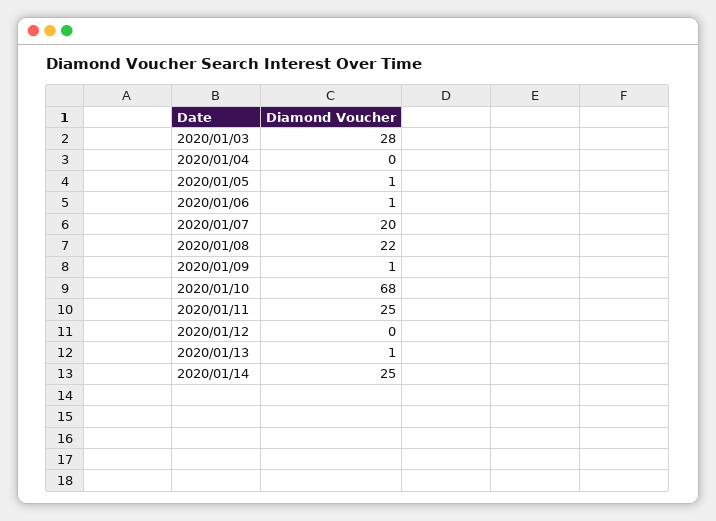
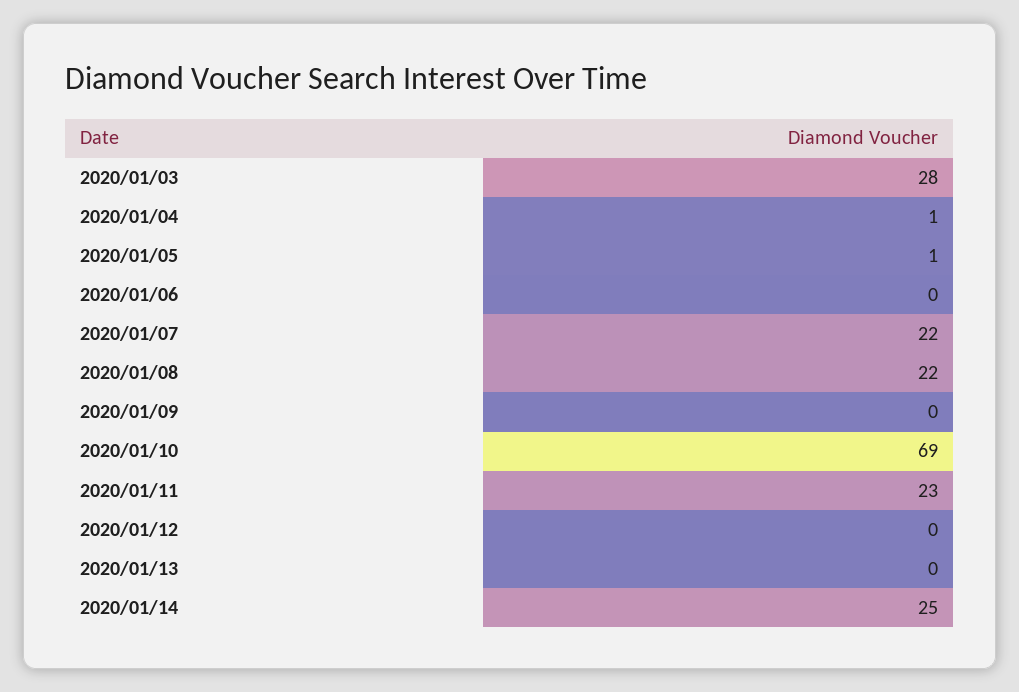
2020/01/04: 0 -> 1
2020/01/06: 1 -> 0
2020/01/07: 20 -> 22
2020/01/09: 1 -> 0
2020/01/10: 68 -> 69
2020/01/11: 25 -> 23
2020/01/13: 1 -> 0

